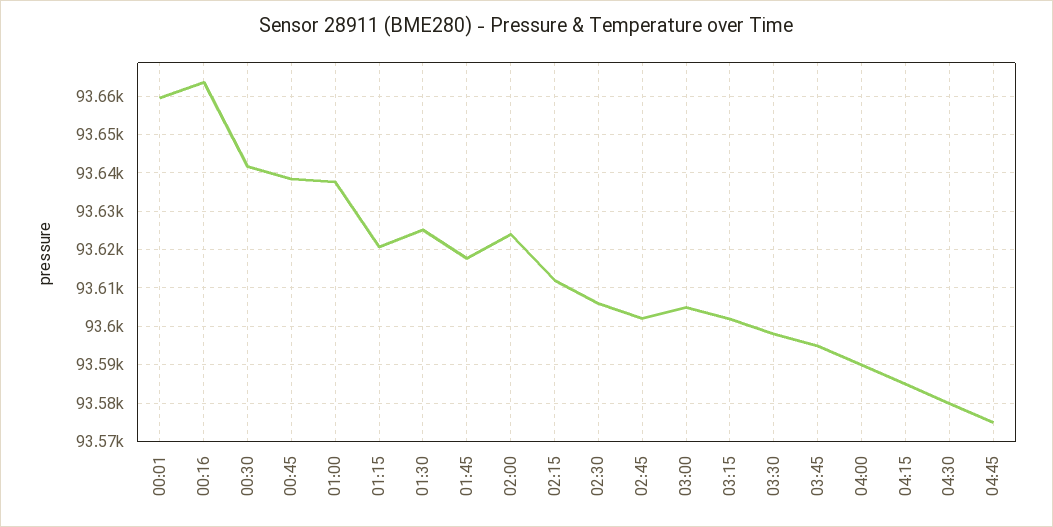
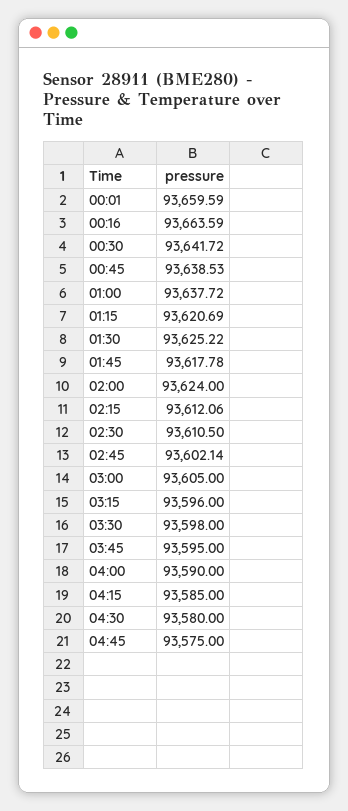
02:30: 93606 -> 93610.5
03:15: 93602 -> 93596

